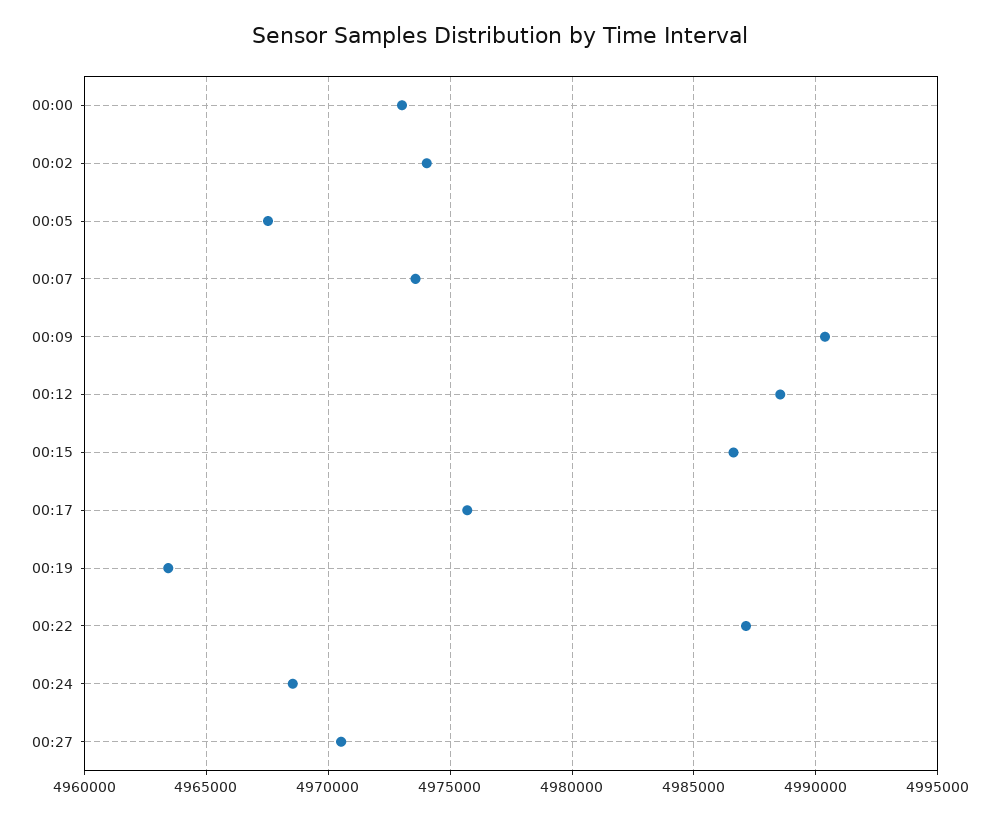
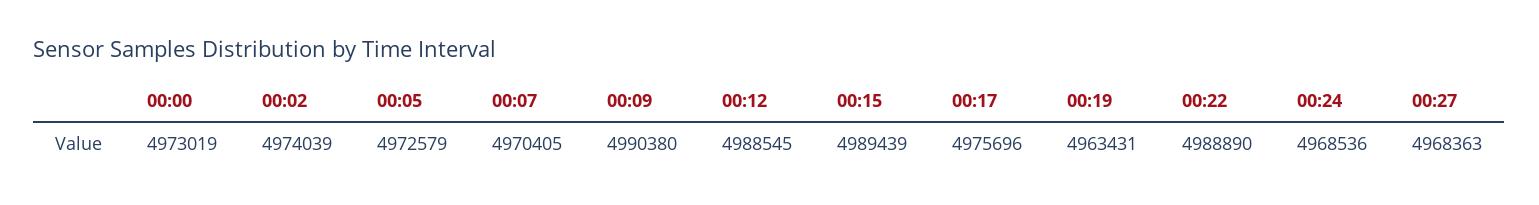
00:05: 4967500 -> 4972579
00:07: 4973500 -> 4970405
00:15: 4986500 -> 4989439
00:22: 4987000 -> 4988890
00:27: 4970500 -> 4968363

